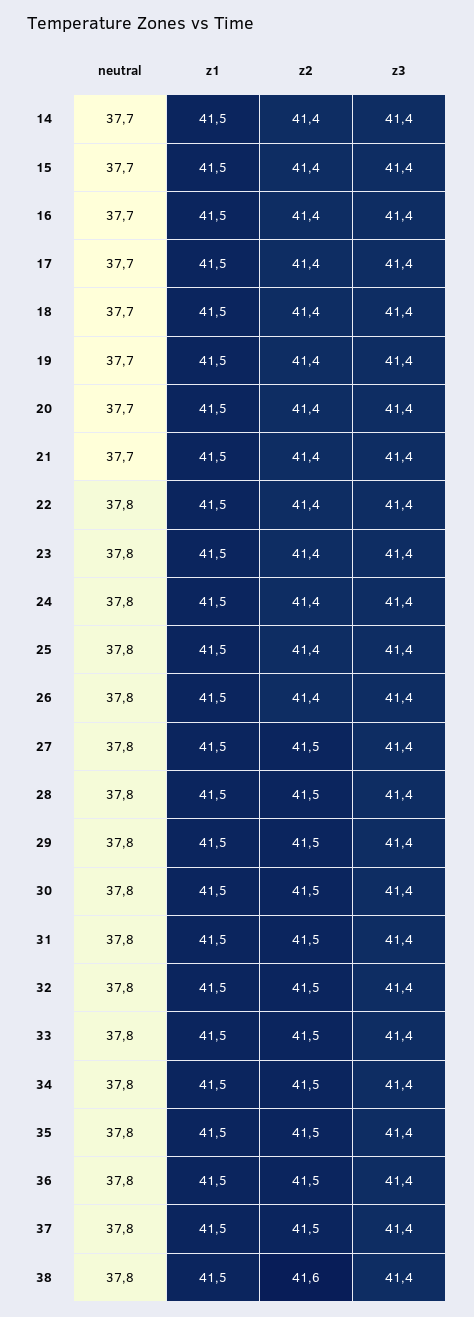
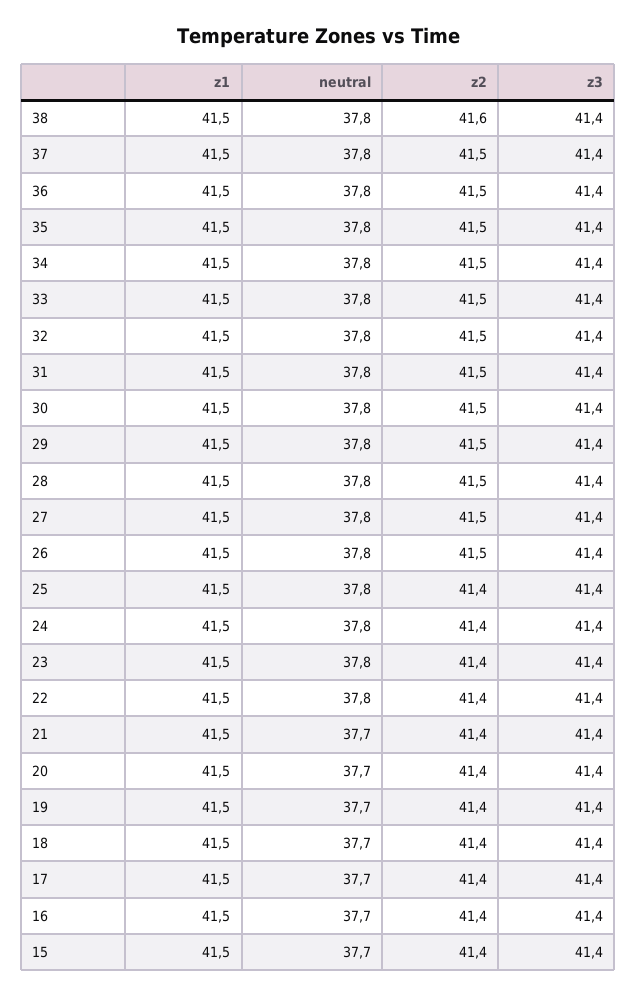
neutral, 14: 37.7 -> none
z1, 14: 41.5 -> none
z2, 14: 41.4 -> none
z3, 14: 41.4 -> none
z2, 26: 41.4 -> 41.5

